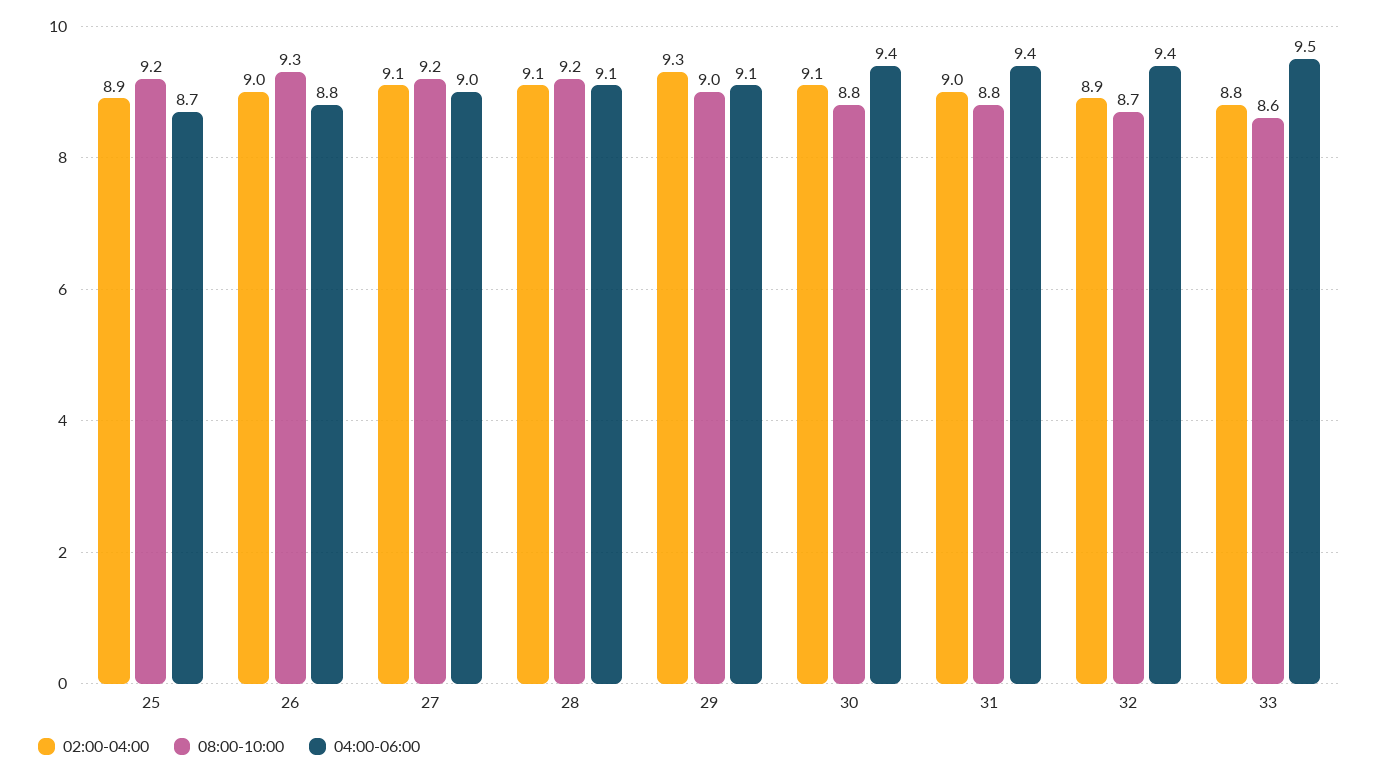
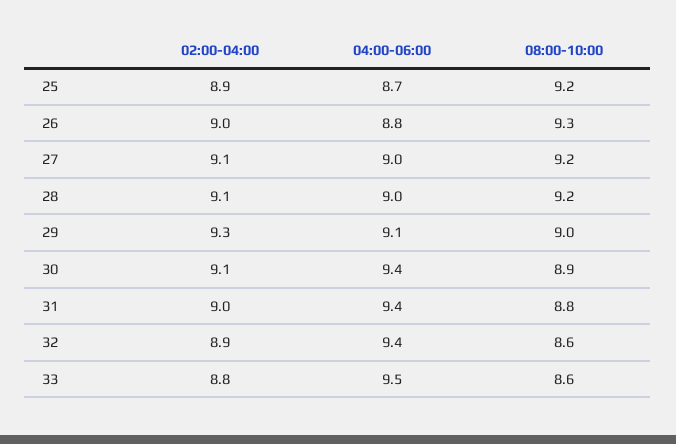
04:00-06:00, 28: 9.1 -> 9
08:00-10:00, 30: 8.8 -> 8.9
08:00-10:00, 32: 8.7 -> 8.6

